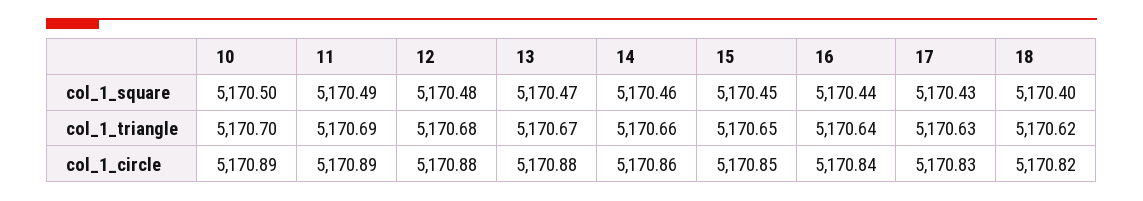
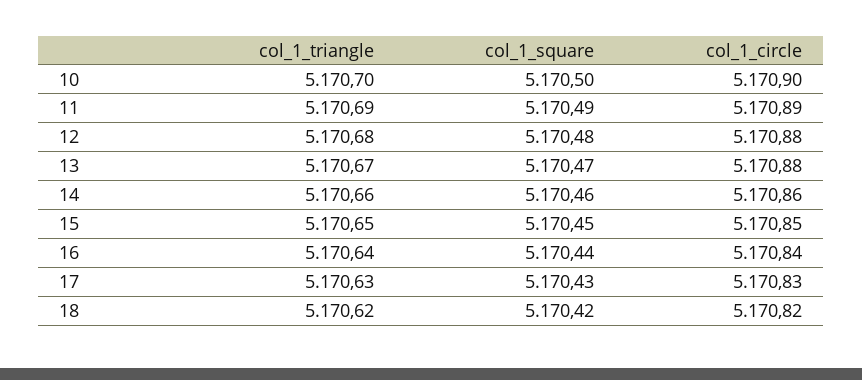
18, col_1_square: 5170.4 -> 5170.42
10, col_1_circle: 5170.89 -> 5170.9

